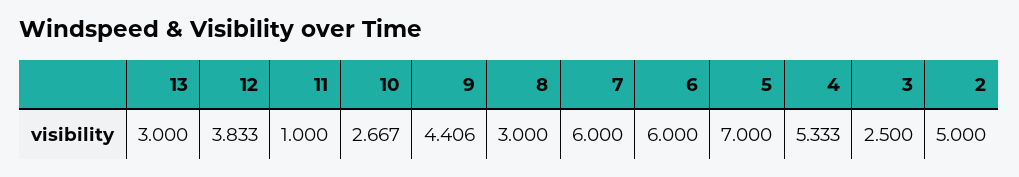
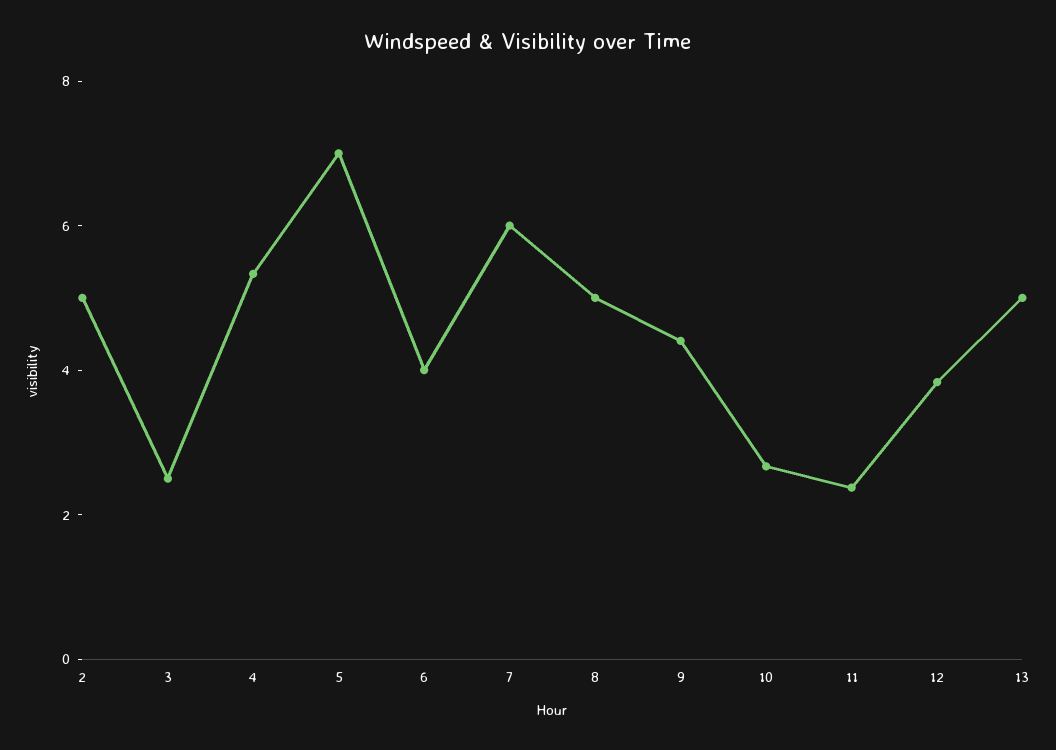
13: 3 -> 5
11: 1 -> 2.5
8: 3 -> 5
6: 6 -> 4

